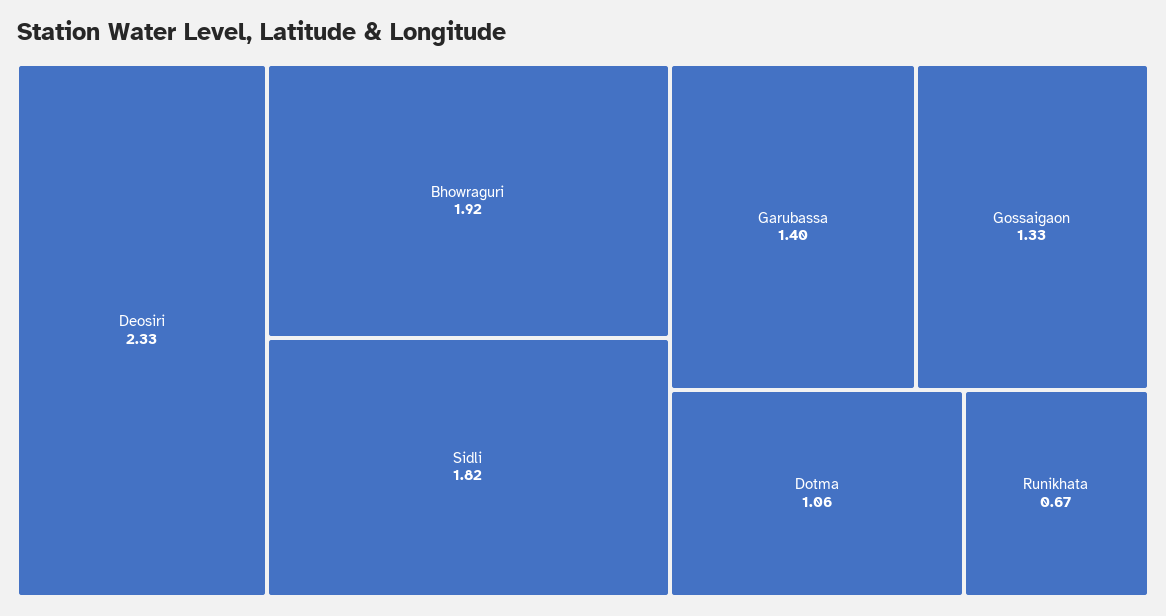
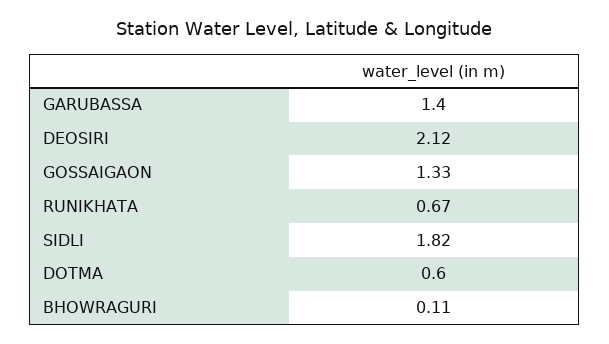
Deosiri: 2.33 -> 2.12
Bhowraguri: 1.92 -> 0.11
Dotma: 1.06 -> 0.6

